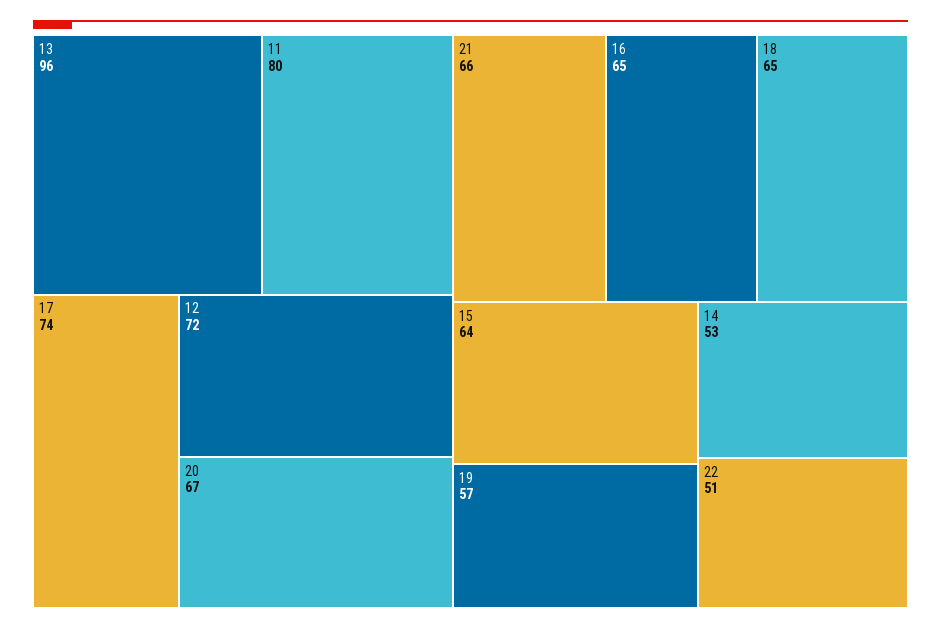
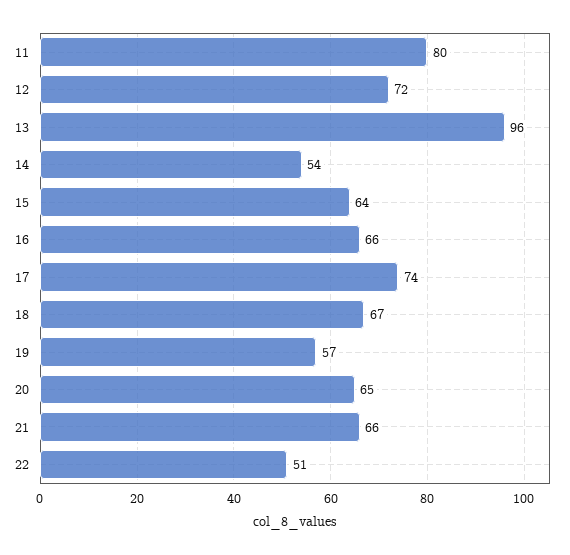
20: 67 -> 65
16: 65 -> 66
18: 65 -> 67
14: 53 -> 54

